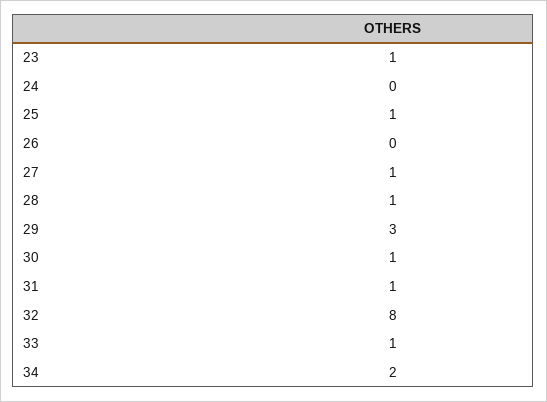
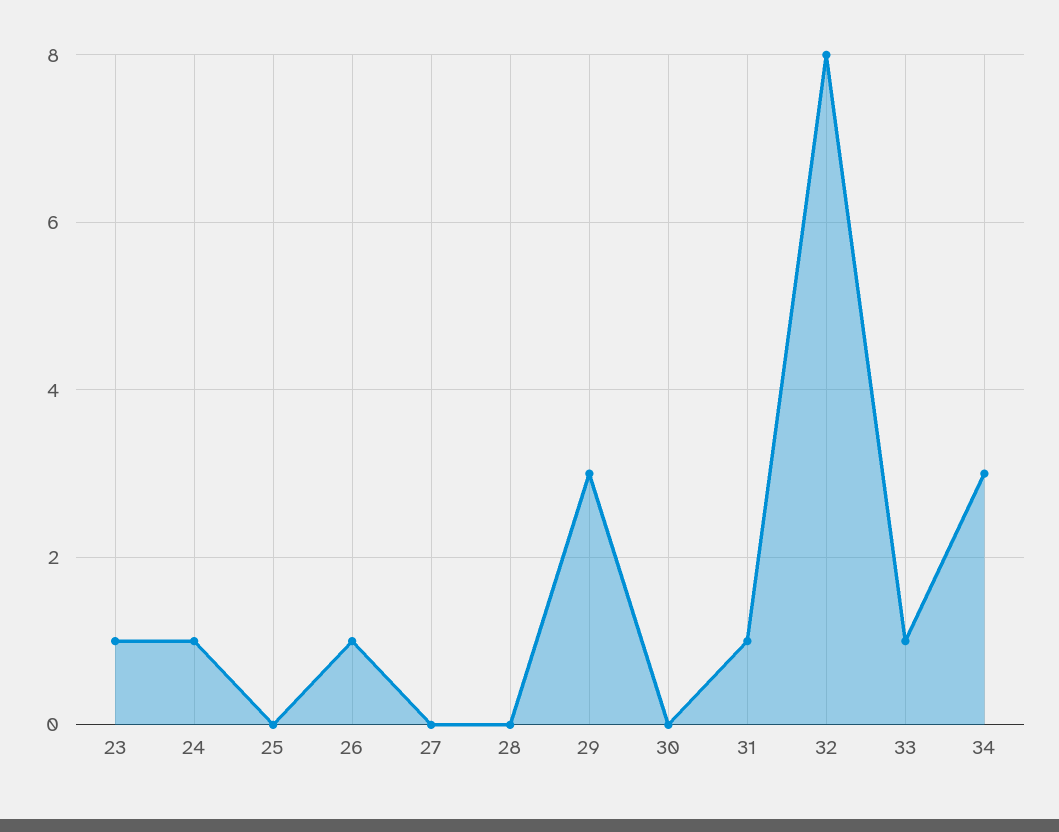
24: 0 -> 1
25: 1 -> 0
26: 0 -> 1
27: 1 -> 0
28: 1 -> 0
30: 1 -> 0
34: 2 -> 3

